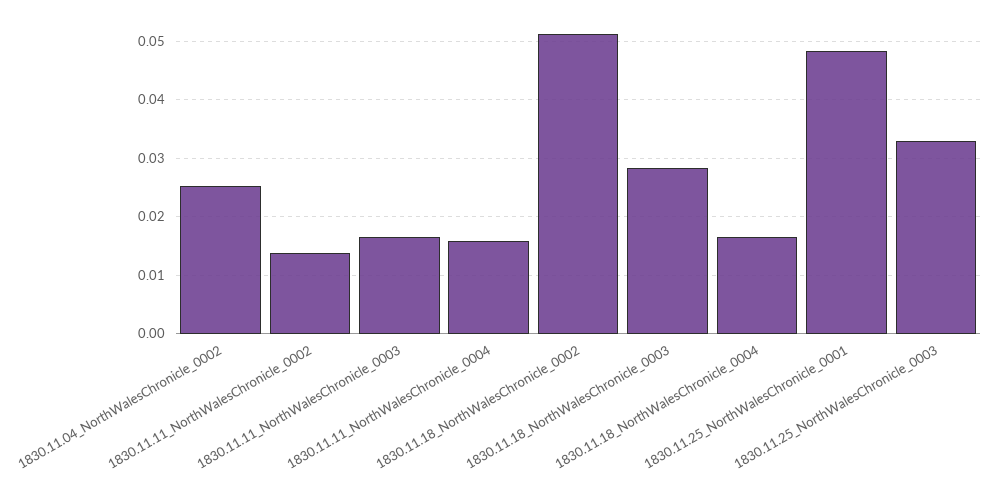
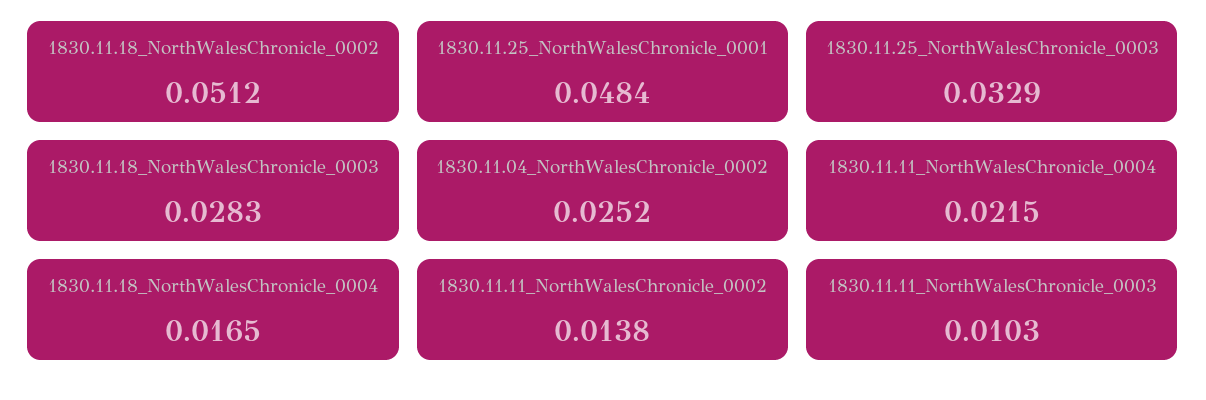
1830.11.11_NorthWalesChronicle_0003: 0.016 -> 0.0103
1830.11.11_NorthWalesChronicle_0004: 0.016 -> 0.0215

